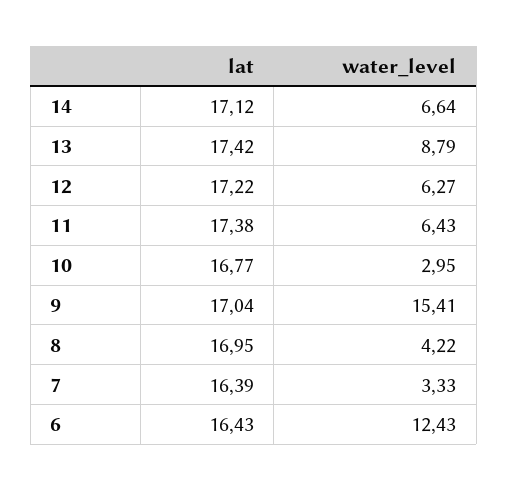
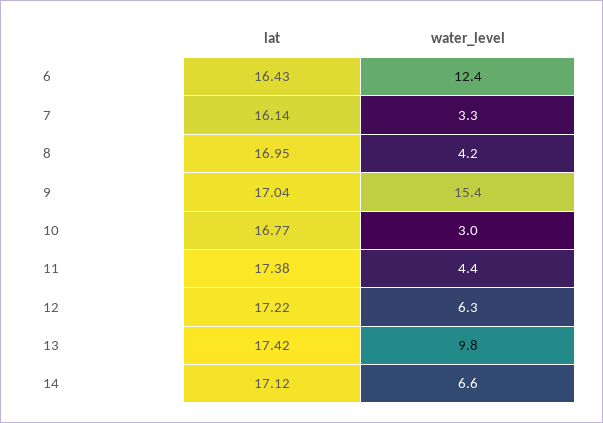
water_level, 13: 8.79 -> 9.8
water_level, 11: 6.43 -> 4.4
lat, 7: 16.39 -> 16.14

